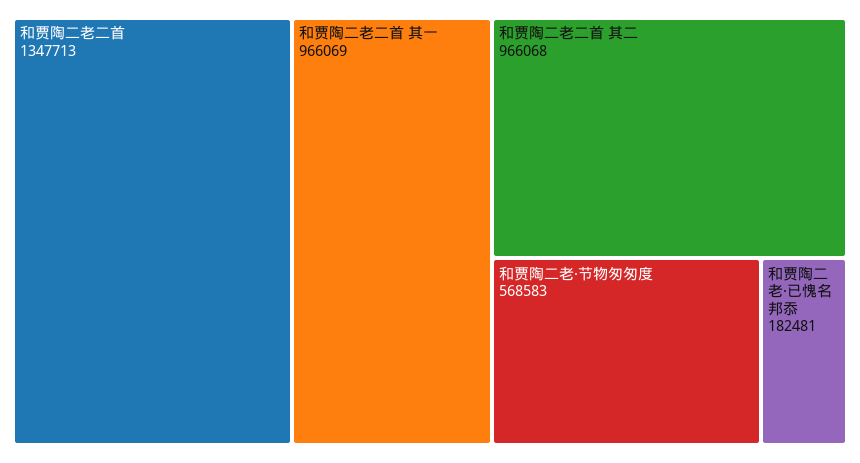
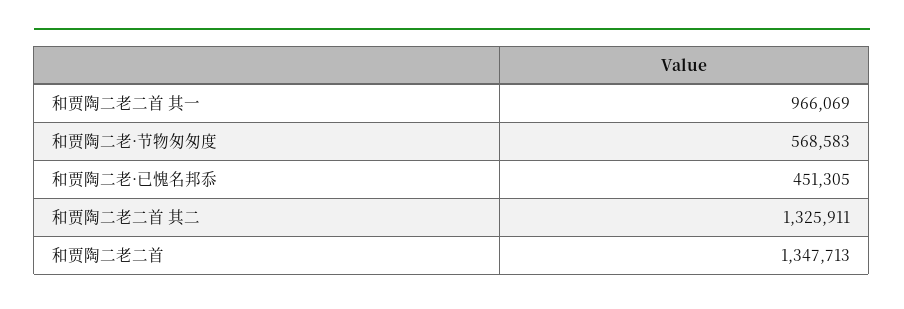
和贾陶二老二首 其二: 966068 -> 1325911
和贾陶二老·已愧名邦忝: 182481 -> 451305

